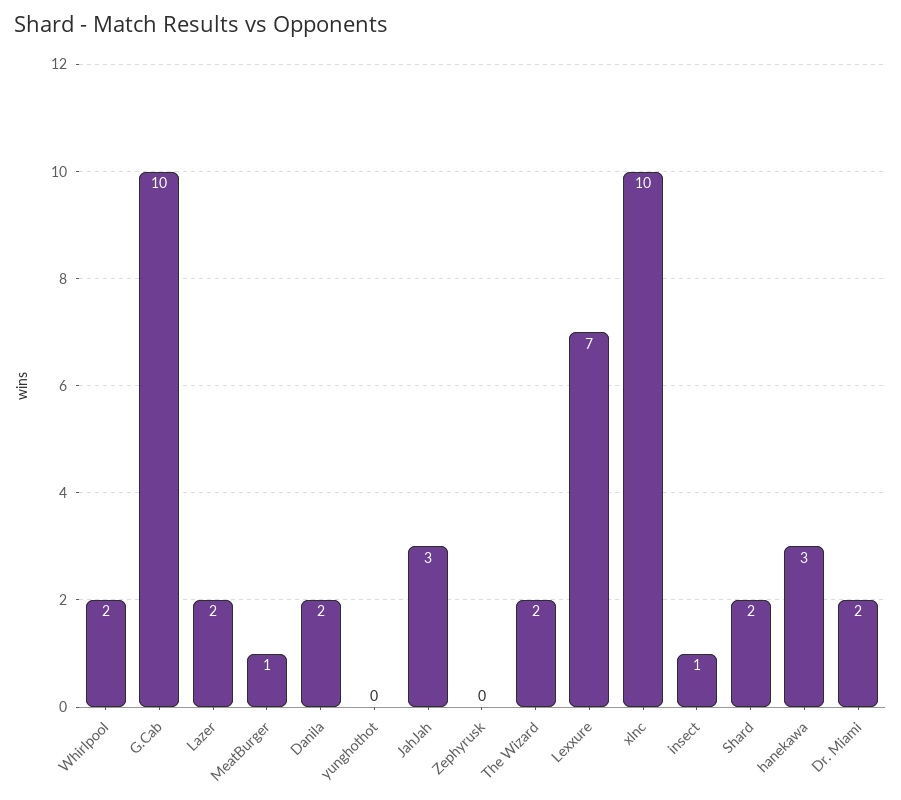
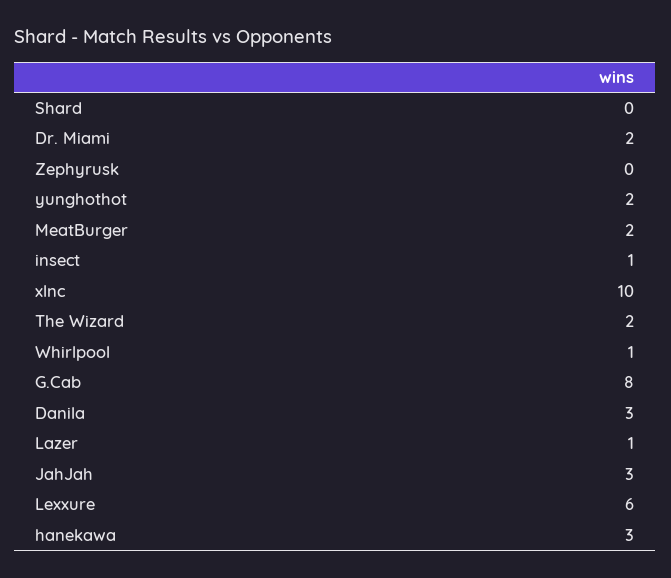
Whirlpool: 2 -> 1
G.Cab: 10 -> 8
Lazer: 2 -> 1
MeatBurger: 1 -> 2
Danila: 2 -> 3
yunghothot: 0 -> 2
Lexxure: 7 -> 6
Shard: 2 -> 0

